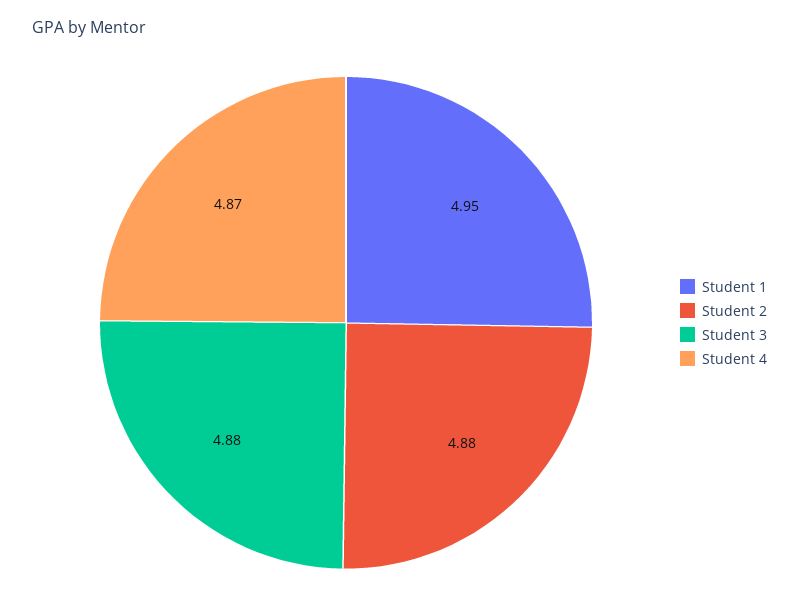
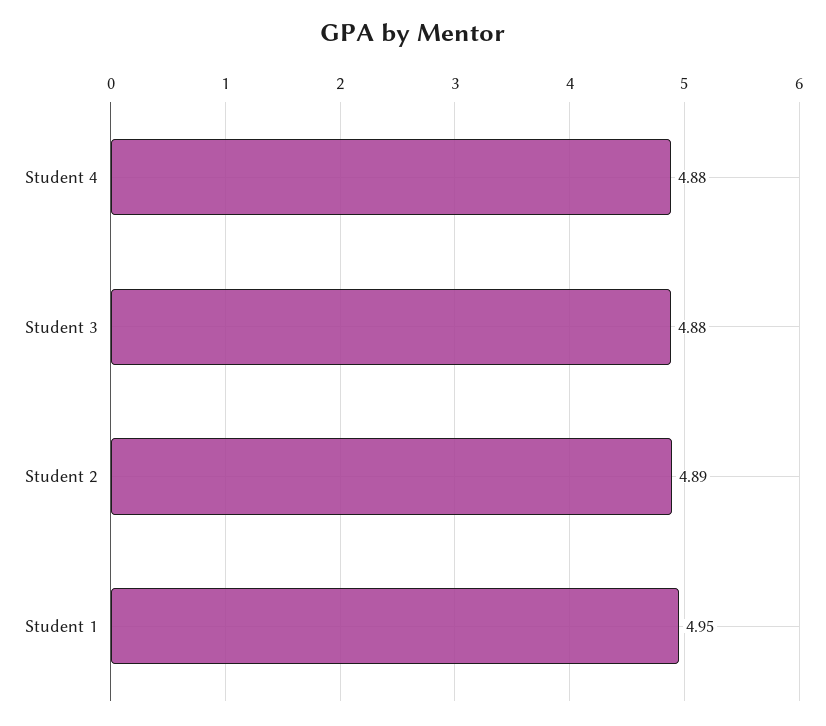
Student 2: 4.88 -> 4.89
Student 4: 4.87 -> 4.88

